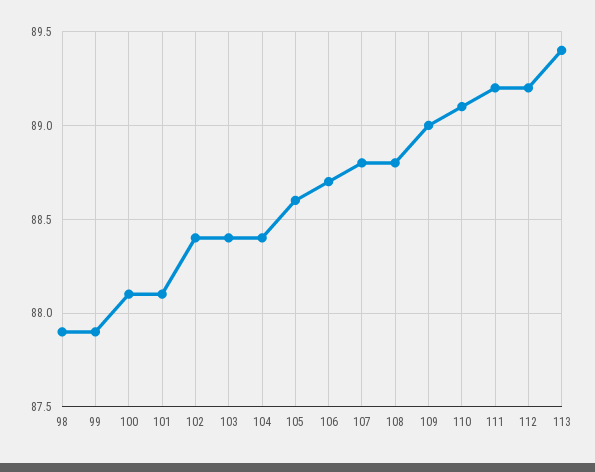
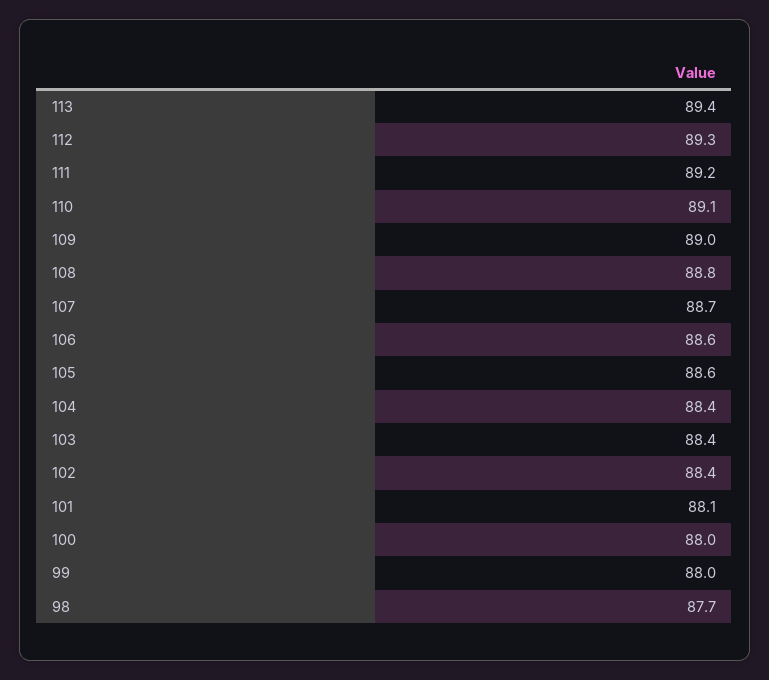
98: 87.9 -> 87.7
99: 87.9 -> 88
100: 88.1 -> 88
106: 88.7 -> 88.6
107: 88.8 -> 88.7
112: 89.2 -> 89.3

